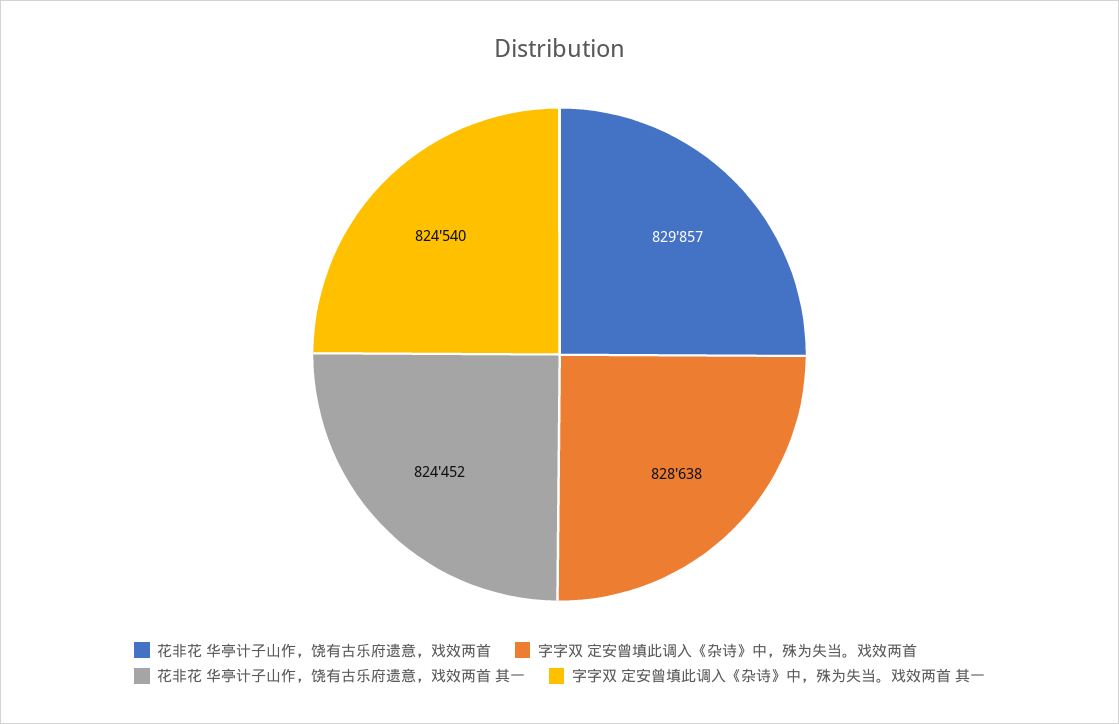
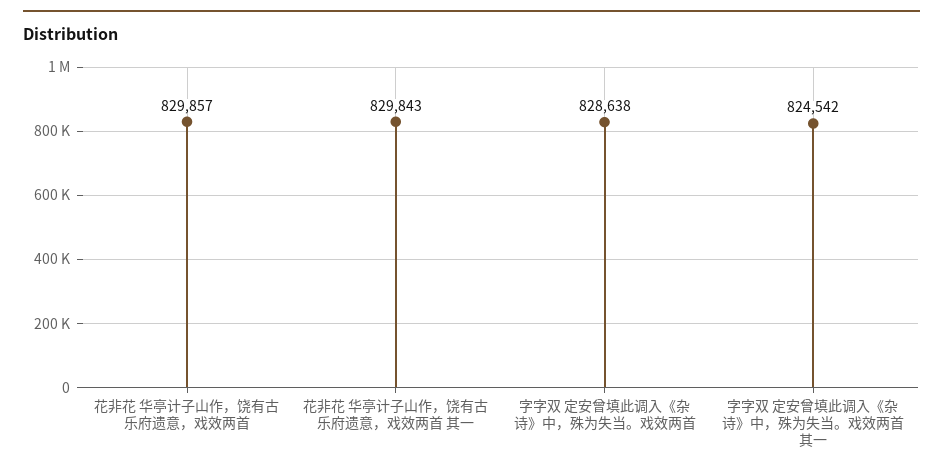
花非花 华亭计子山作，饶有古乐府遗意，戏效两首 其一: 824452 -> 829843
字字双 定安曾填此调入《杂诗》中，殊为失当。戏效两首 其一: 824540 -> 824542

